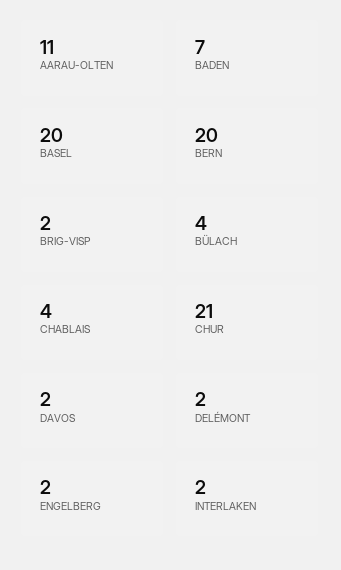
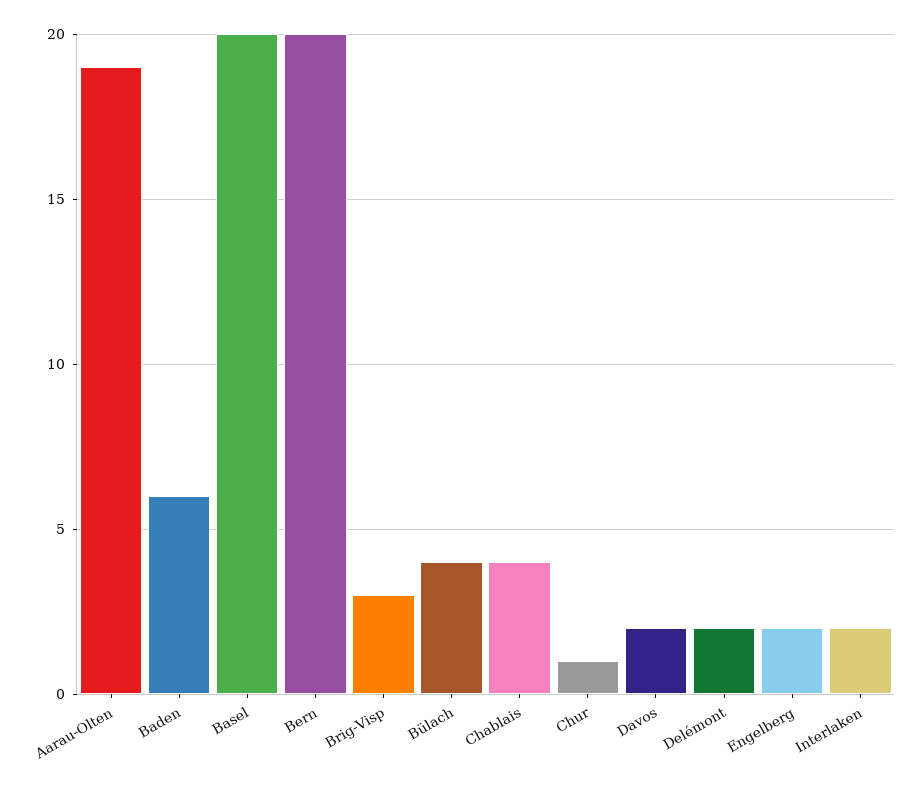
AARAU-OLTEN: 11 -> 19
BADEN: 7 -> 6
BRIG-VISP: 2 -> 3
CHUR: 21 -> 1

